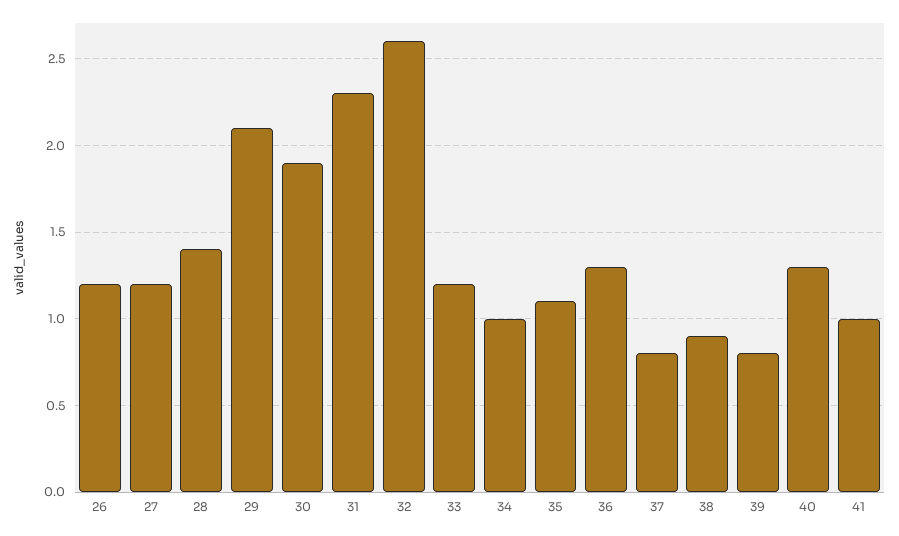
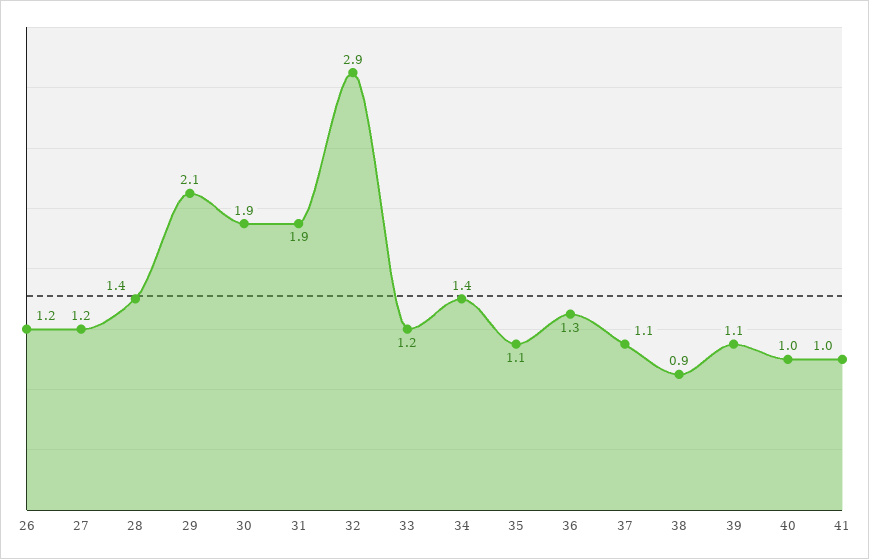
31: 2.3 -> 1.9
32: 2.6 -> 2.9
34: 1 -> 1.4
37: 0.8 -> 1.1
39: 0.8 -> 1.1
40: 1.3 -> 1

